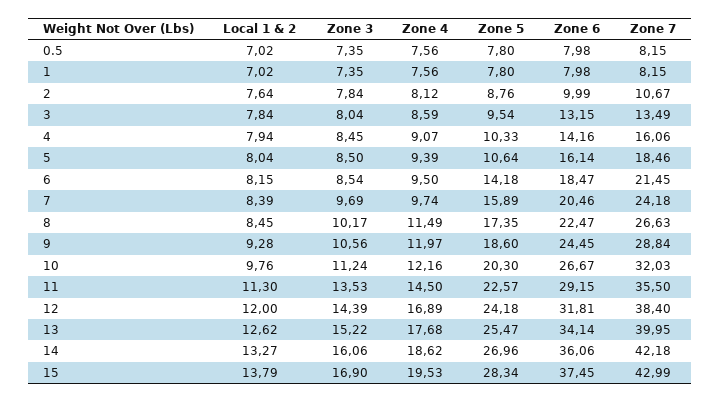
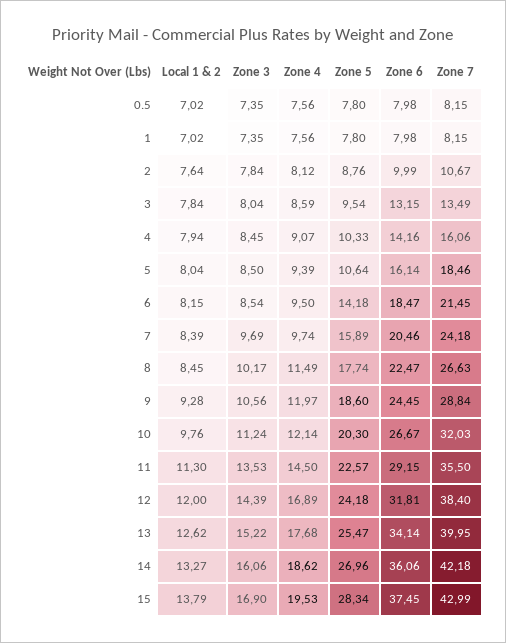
Zone 5, 8: 17.35 -> 17.74
Zone 4, 10: 12.16 -> 12.14

